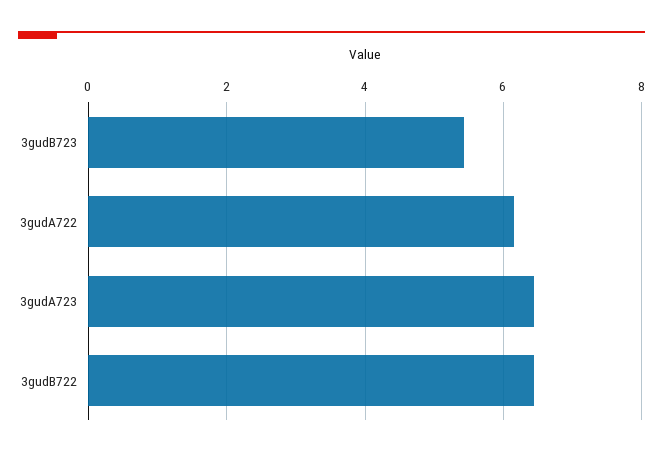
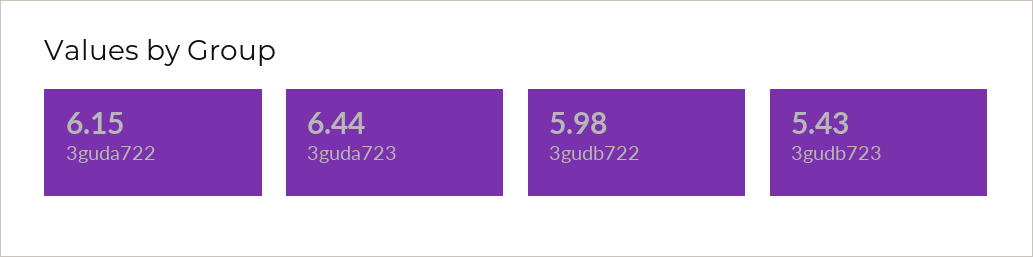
3gudB722: 6.4 -> 5.98

